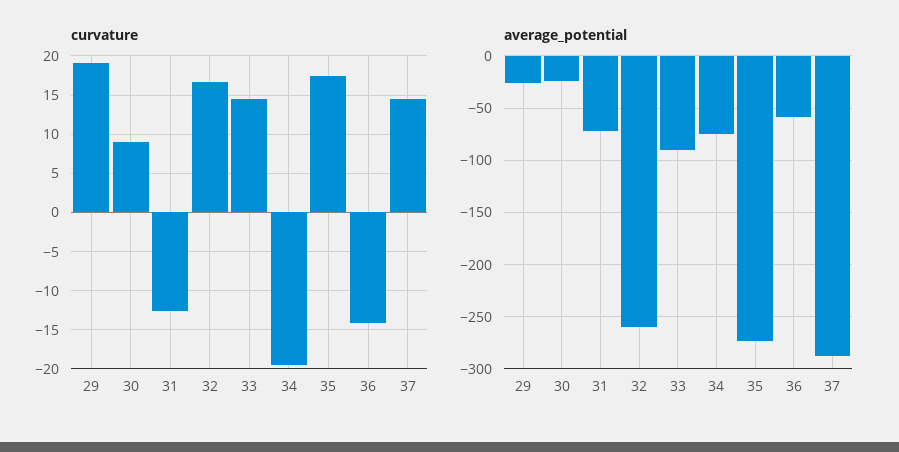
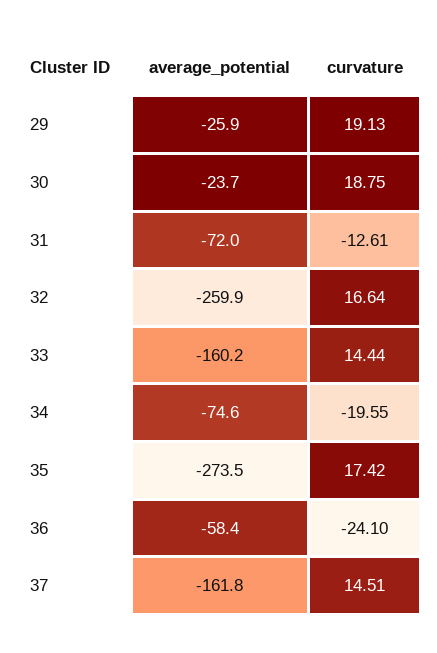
curvature, 30: 9 -> 18.75
curvature, 36: -14 -> -24.1
average_potential, 33: -90 -> -160.2
average_potential, 37: -290 -> -161.8

